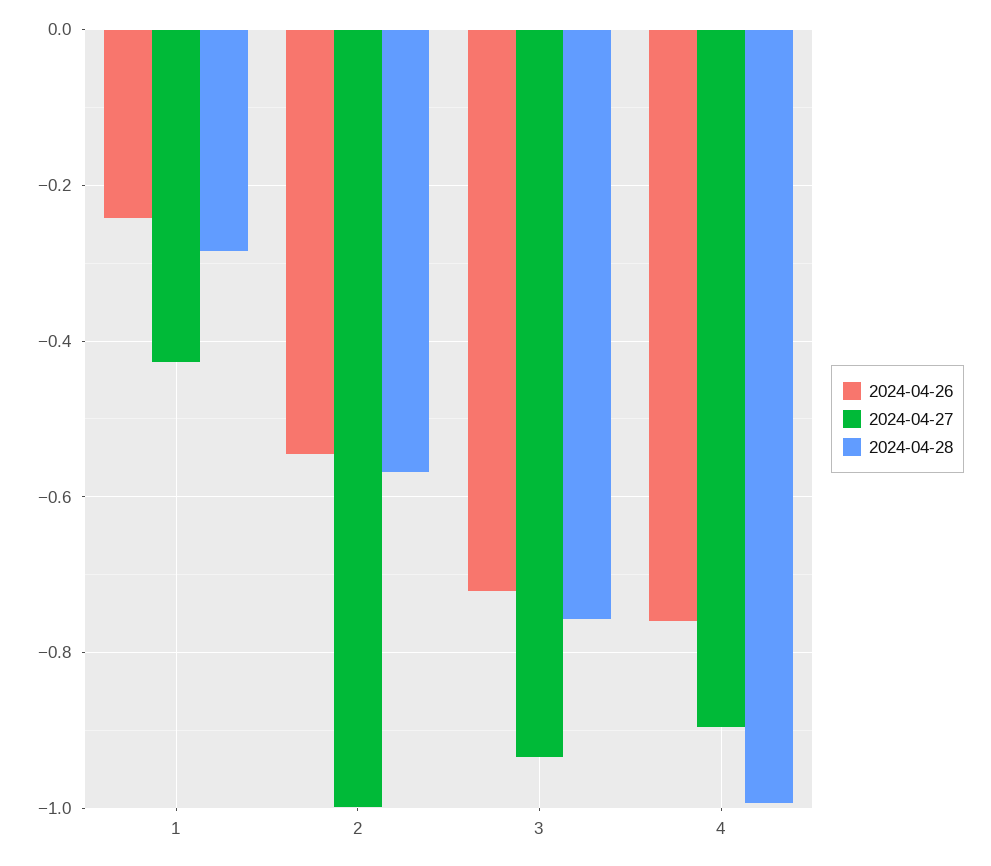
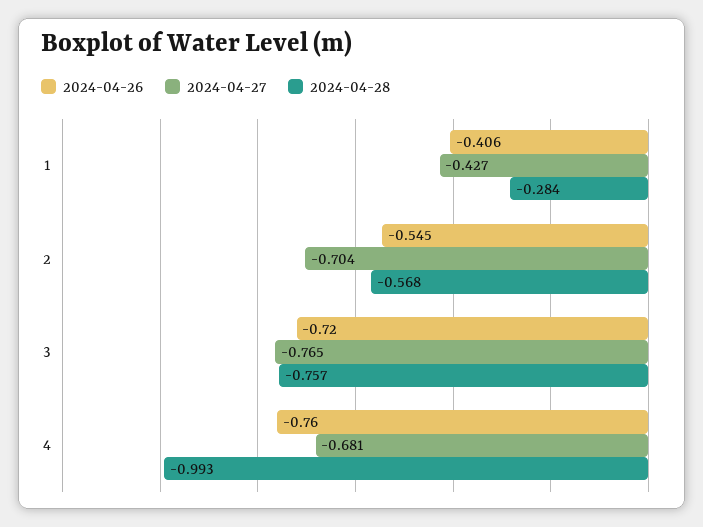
2024-04-26, 1: -0.24 -> -0.406
2024-04-27, 2: -1 -> -0.704
2024-04-27, 3: -0.94 -> -0.765
2024-04-27, 4: -0.9 -> -0.681

